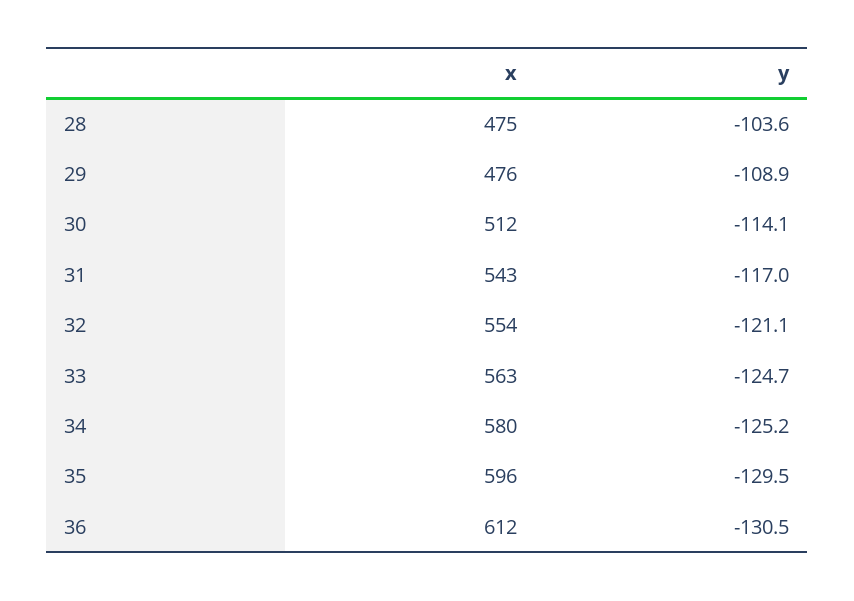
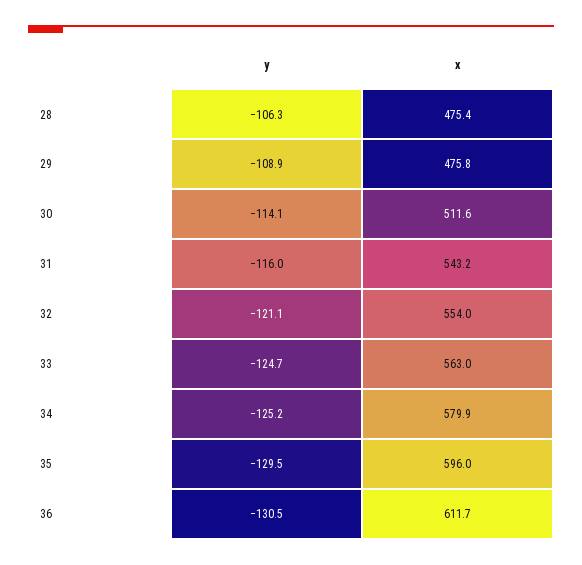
y, 28: -103.6 -> -106.3
y, 31: -117 -> -116

